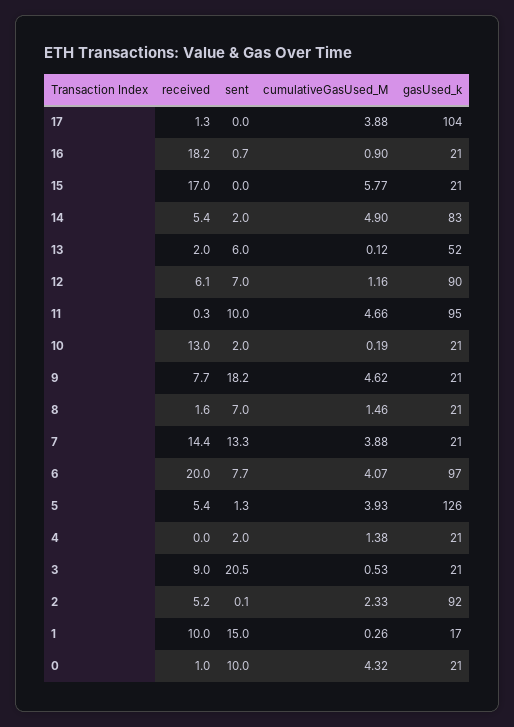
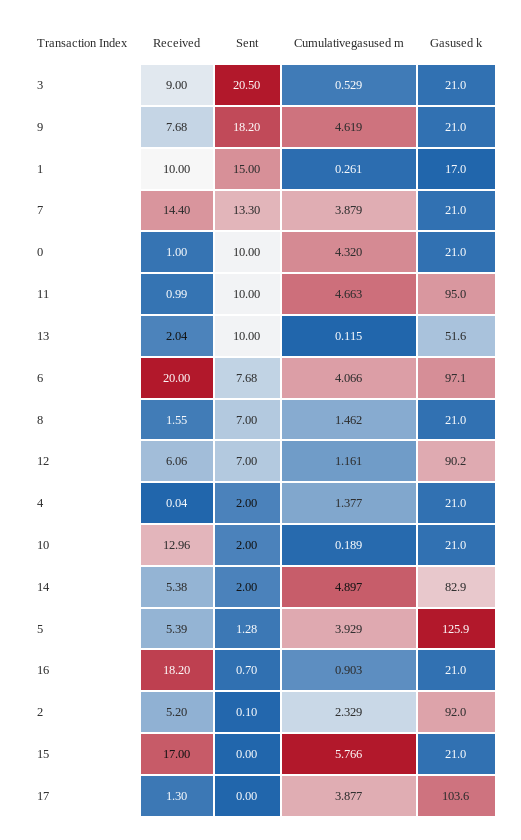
sent, 13: 6 -> 10
received, 11: 0.3 -> 0.99

